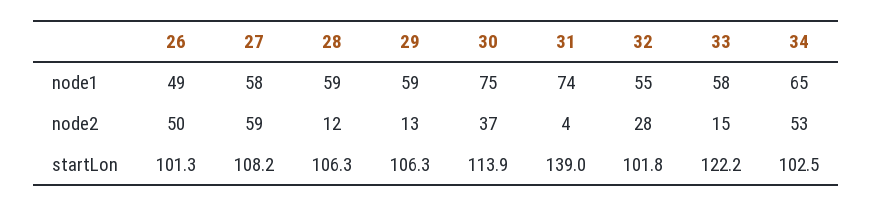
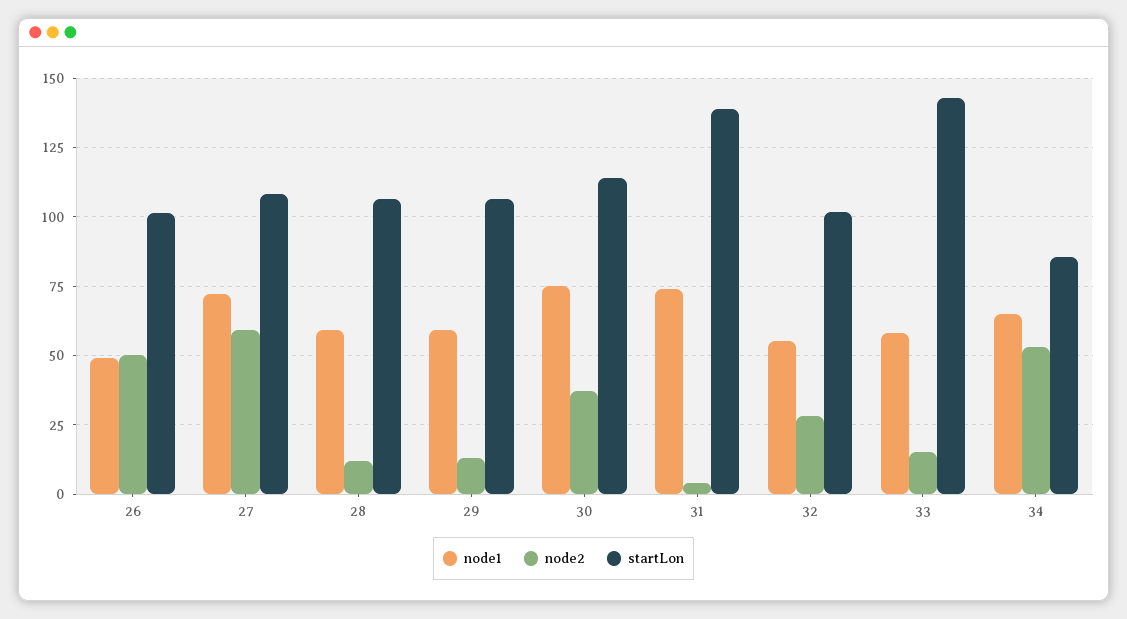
node1, 27: 58 -> 72.5
startLon, 33: 122.2 -> 142.5
startLon, 34: 102.5 -> 85

